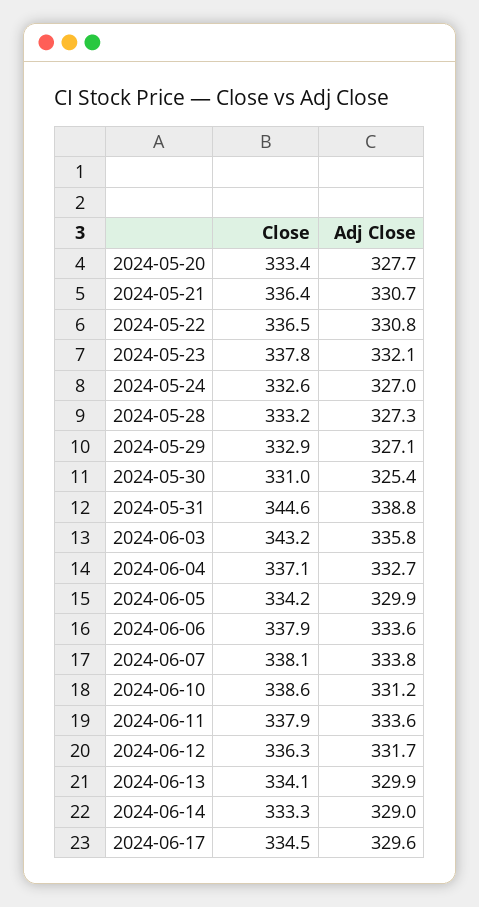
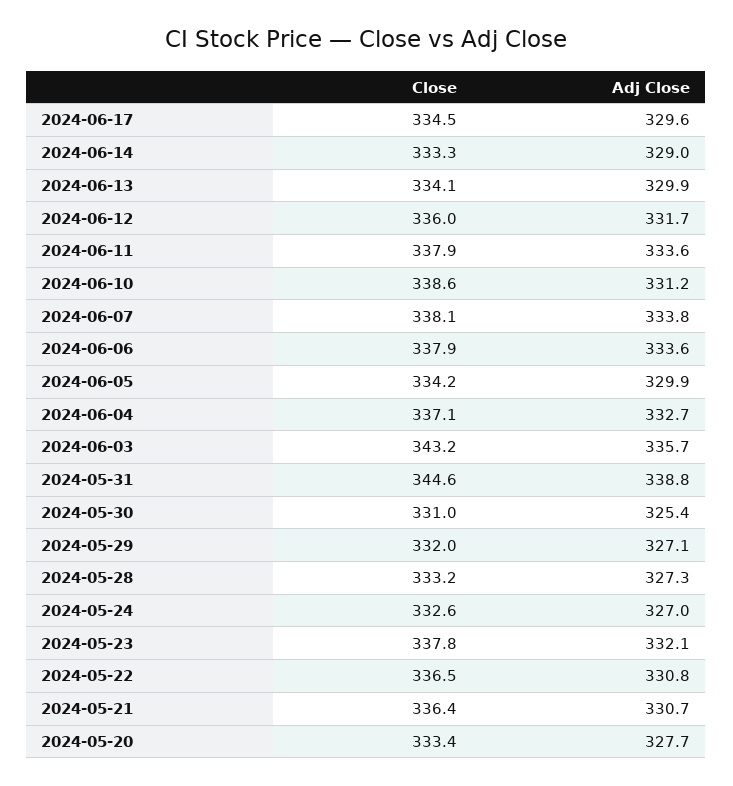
Close, 2024-05-29: 332.9 -> 332
Adj Close, 2024-06-03: 335.8 -> 335.7
Close, 2024-06-12: 336.3 -> 336

